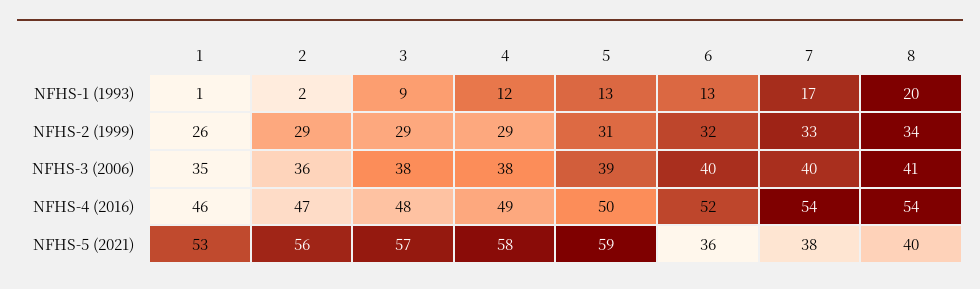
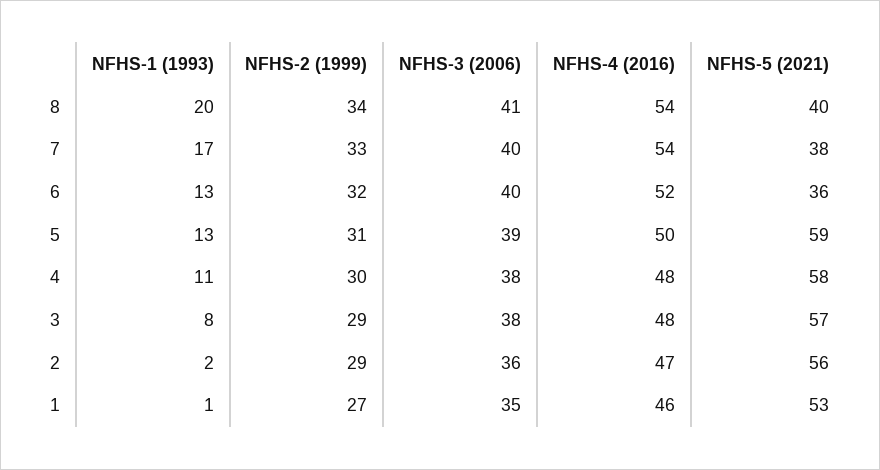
3, NFHS-1 (1993): 9 -> 8
4, NFHS-1 (1993): 12 -> 11
1, NFHS-2 (1999): 26 -> 27
4, NFHS-2 (1999): 29 -> 30
4, NFHS-4 (2016): 49 -> 48

